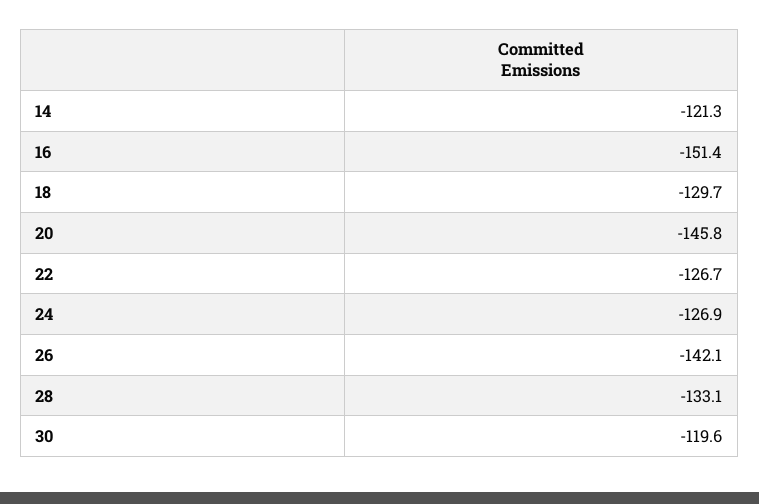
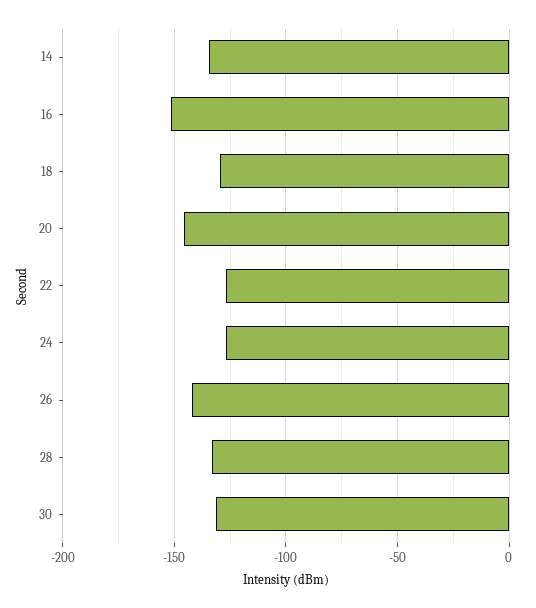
14: -121.3 -> -135
30: -119.6 -> -130

